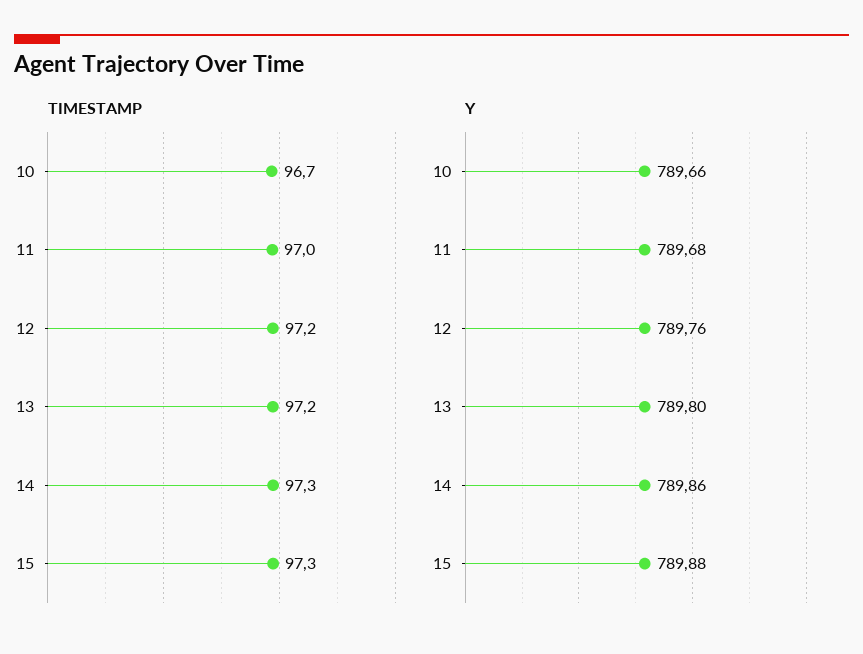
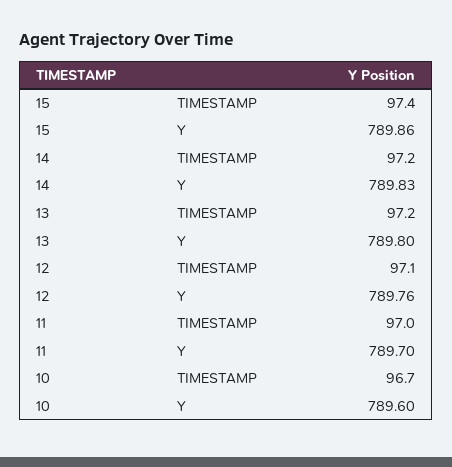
TIMESTAMP, 12: 97.2 -> 97.1
TIMESTAMP, 14: 97.3 -> 97.2
TIMESTAMP, 15: 97.3 -> 97.4
Y, 10: 789.66 -> 789.6
Y, 11: 789.68 -> 789.7
Y, 14: 789.86 -> 789.83
Y, 15: 789.88 -> 789.86

